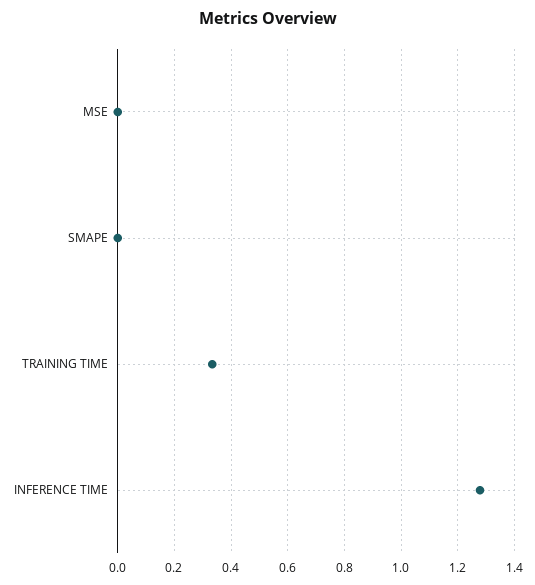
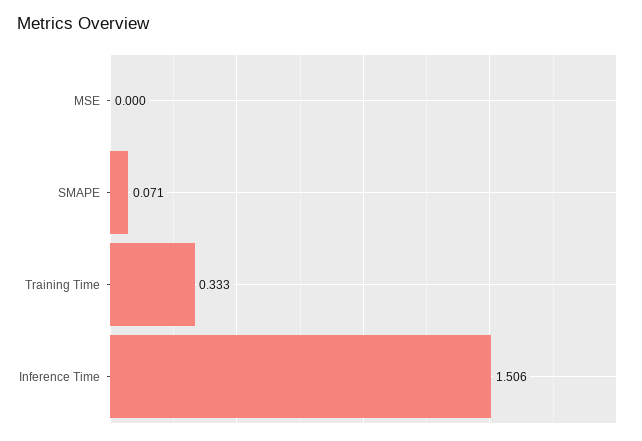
SMAPE: 0 -> 0.071
INFERENCE TIME: 1.275 -> 1.506

